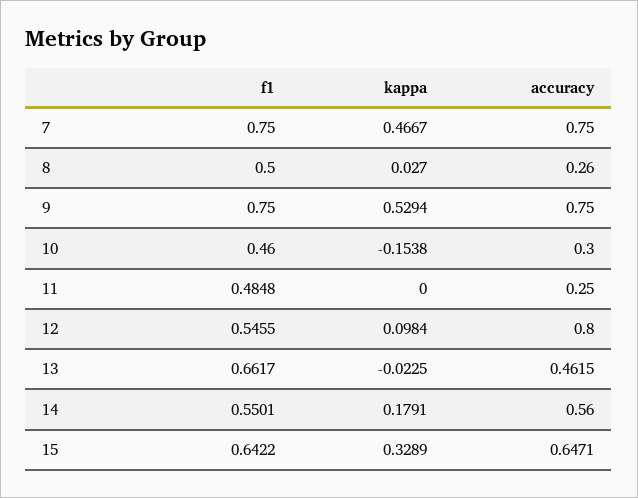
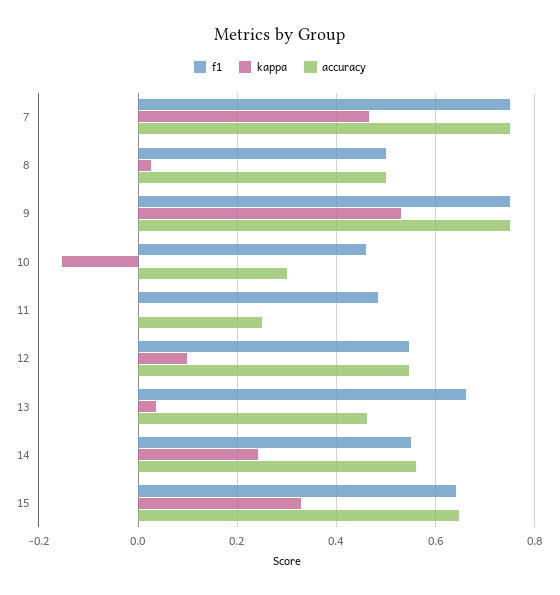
accuracy, 8: 0.26 -> 0.5
accuracy, 12: 0.8 -> 0.54
kappa, 13: -0.0225 -> 0.04
kappa, 14: 0.1791 -> 0.24

